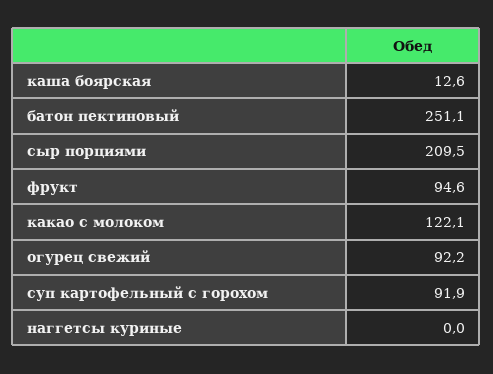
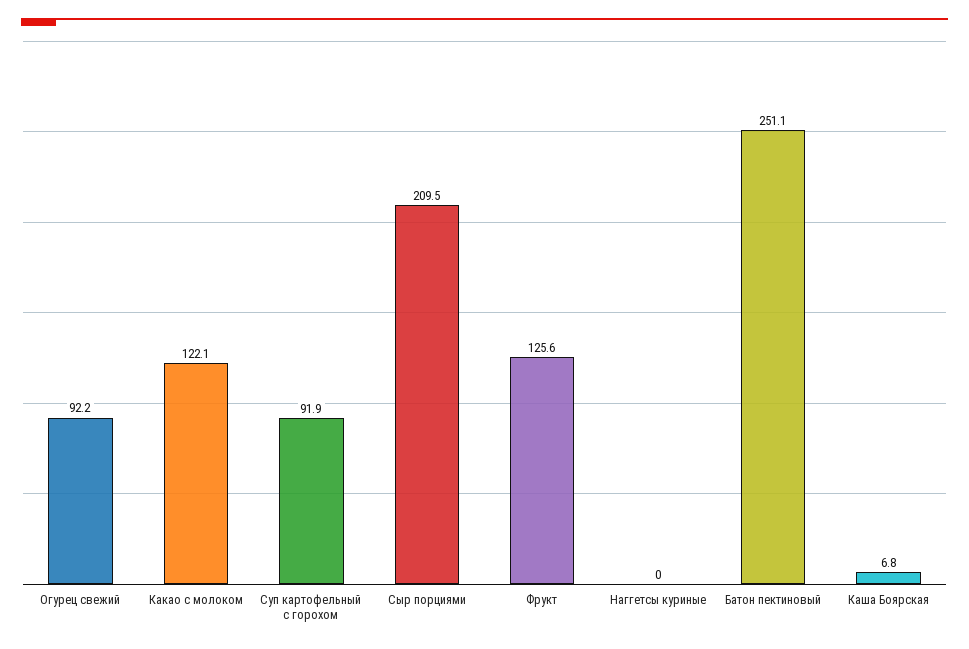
каша боярская: 12.6 -> 6.8
фрукт: 94.6 -> 125.6

